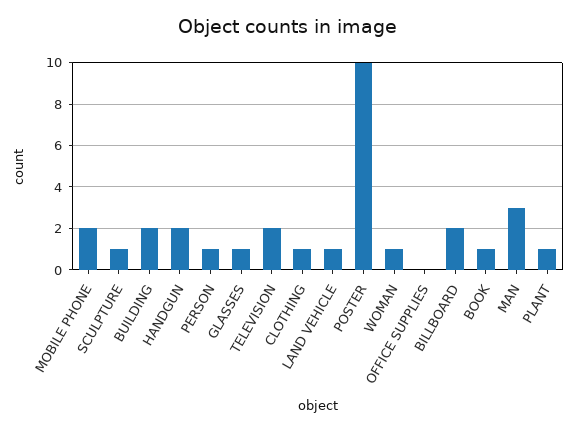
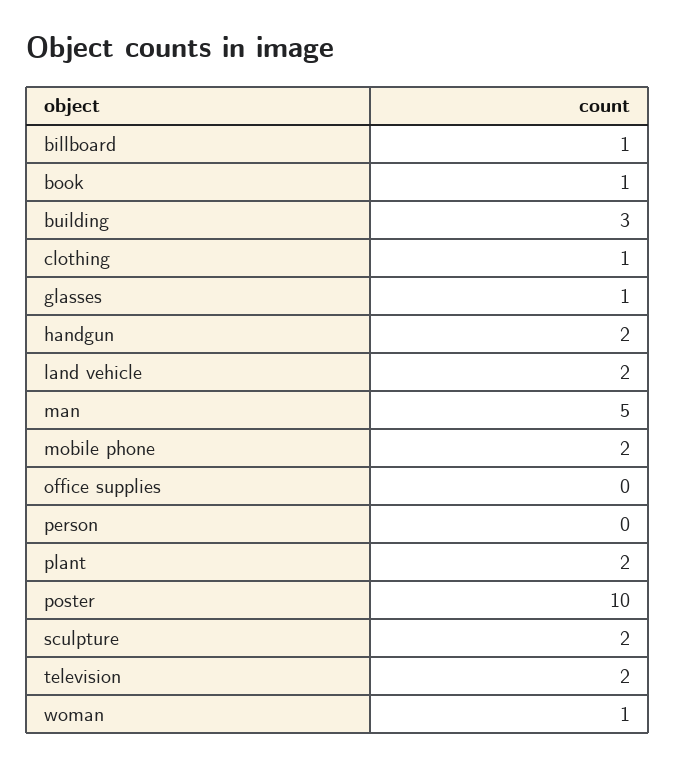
SCULPTURE: 1 -> 2
BUILDING: 2 -> 3
PERSON: 1 -> 0
LAND VEHICLE: 1 -> 2
BILLBOARD: 2 -> 1
MAN: 3 -> 5
PLANT: 1 -> 2

